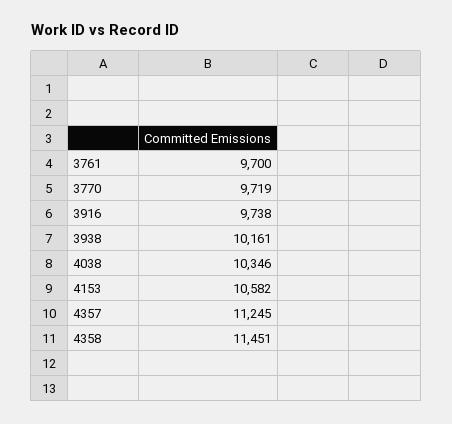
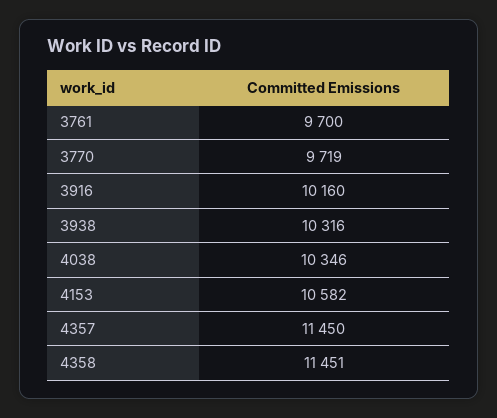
3916: 9738 -> 10160
3938: 10161 -> 10316
4357: 11245 -> 11450

